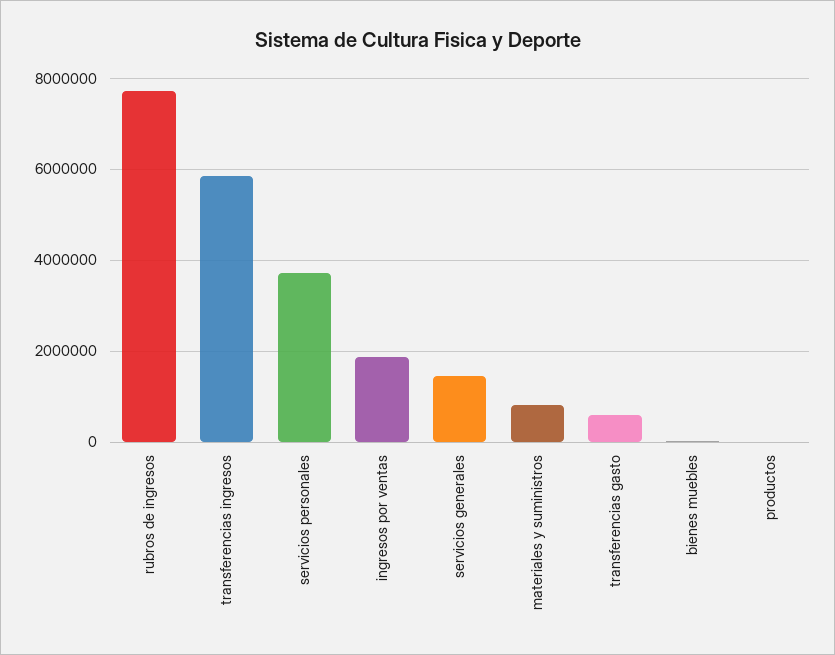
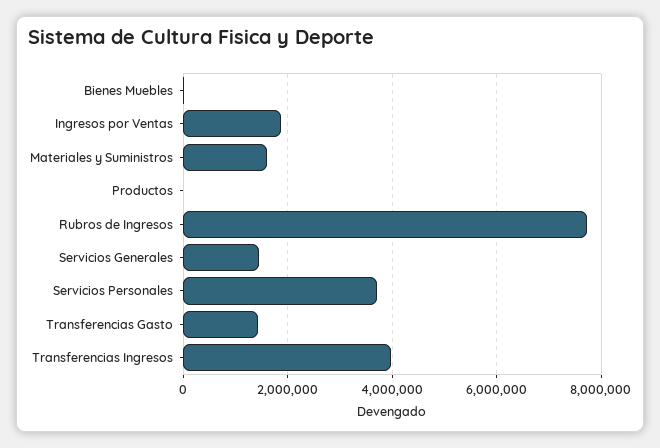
transferencias ingresos: 5800000 -> 4000000
materiales y suministros: 800000 -> 1600000
transferencias gasto: 600000 -> 1400000

